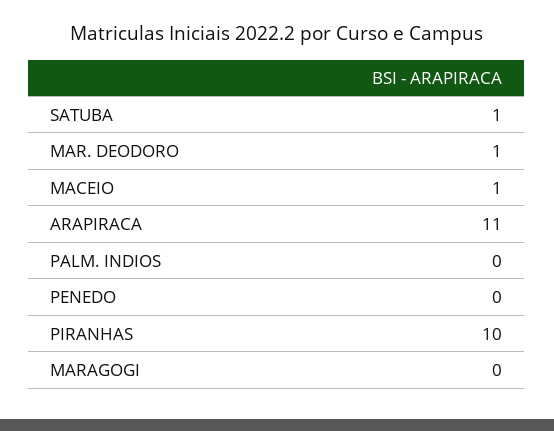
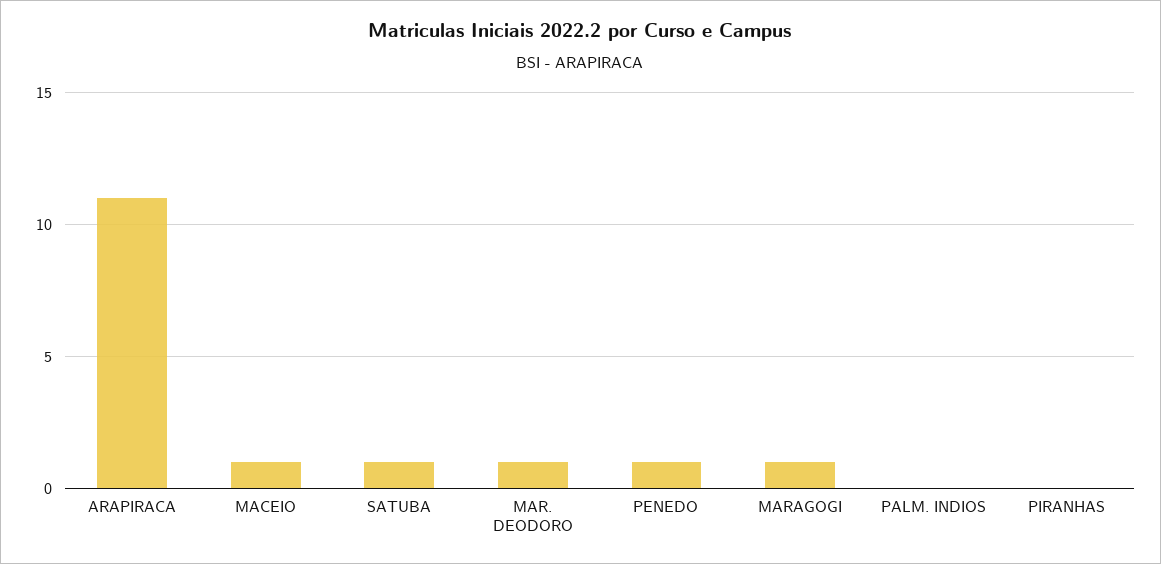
PENEDO: 0 -> 1
PIRANHAS: 10 -> 0
MARAGOGI: 0 -> 1

